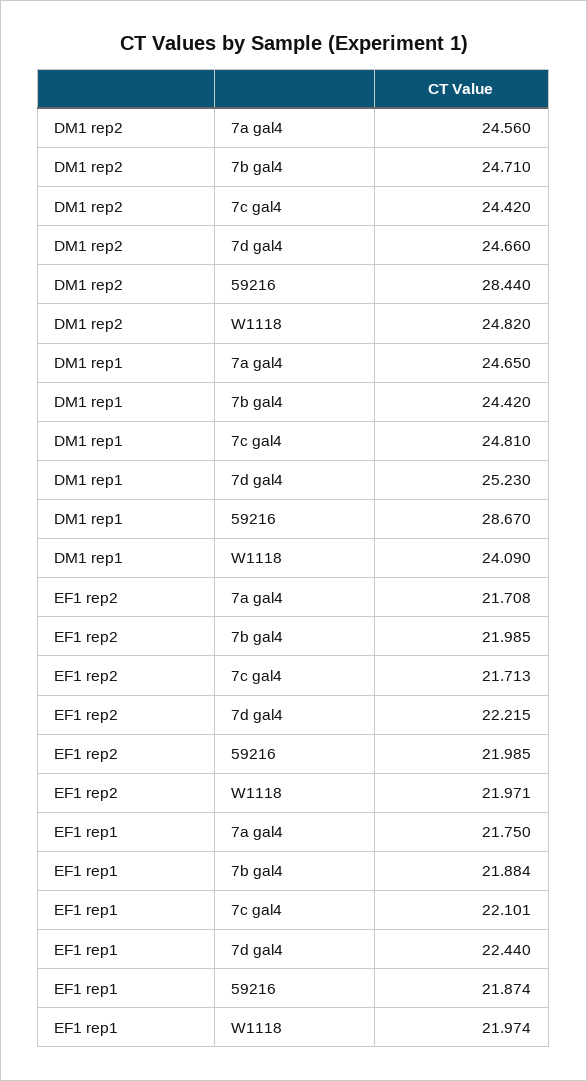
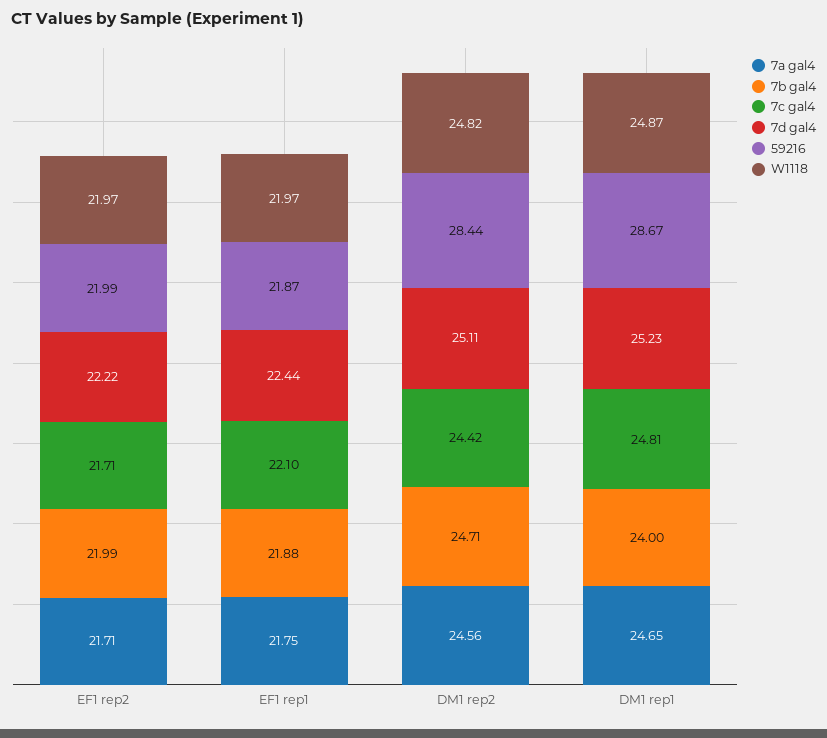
7d gal4, DM1 rep2: 24.66 -> 25.11
7b gal4, DM1 rep1: 24.42 -> 24
W1118, DM1 rep1: 24.09 -> 24.87

